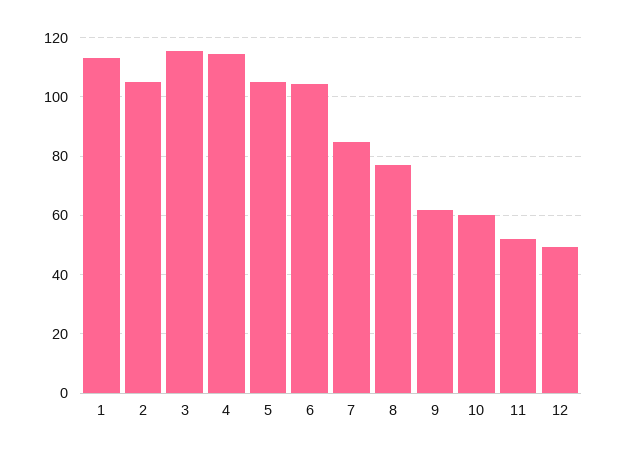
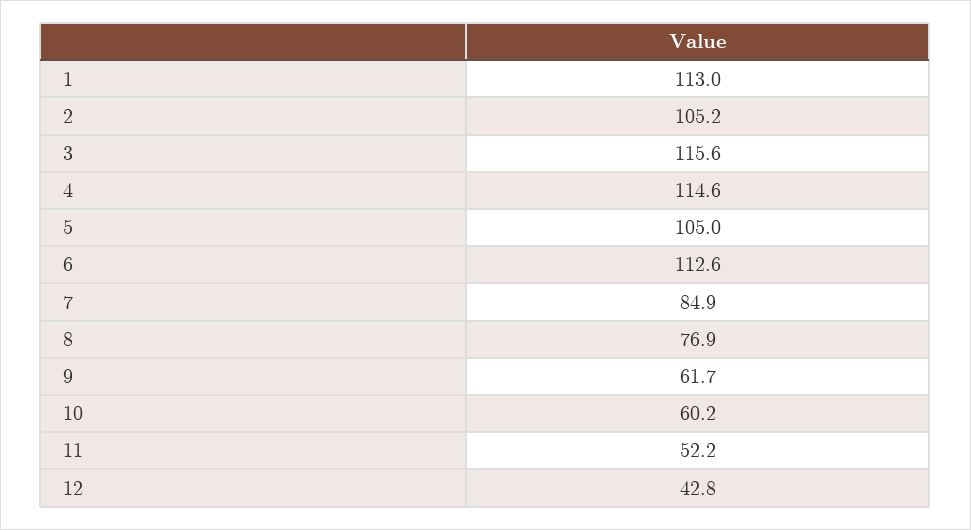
6: 105 -> 112.6
12: 50 -> 42.8

